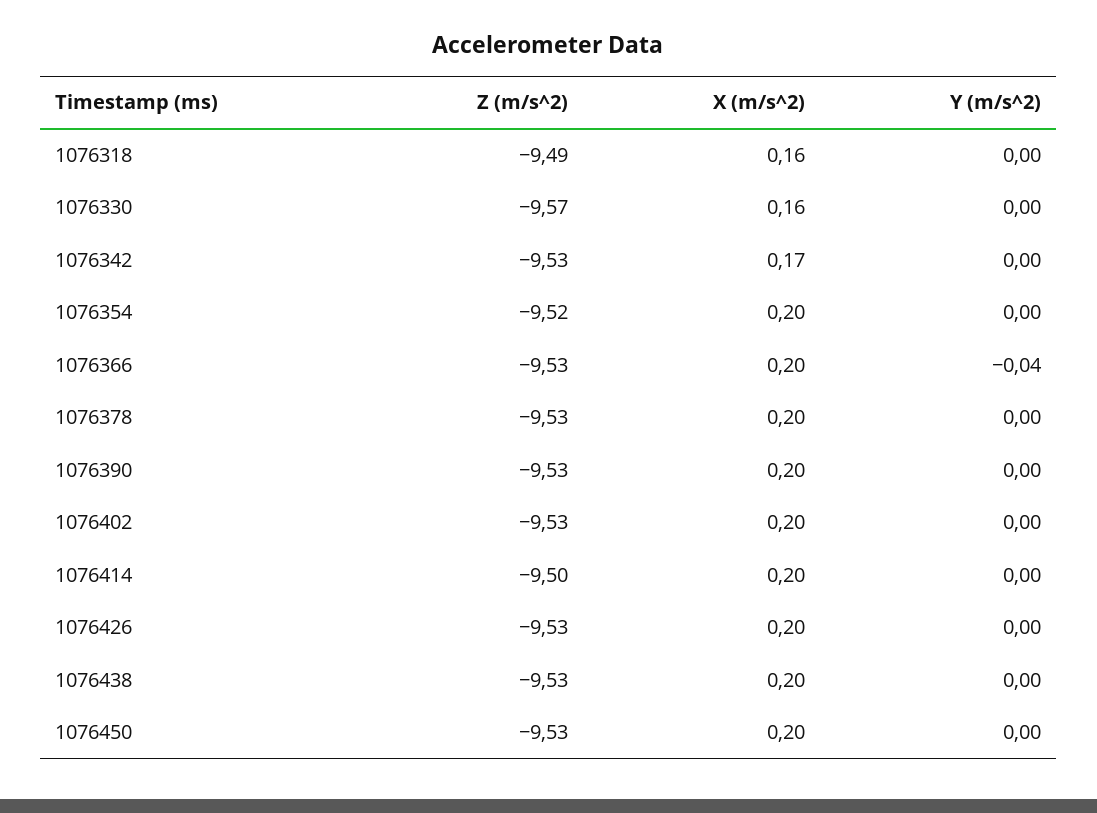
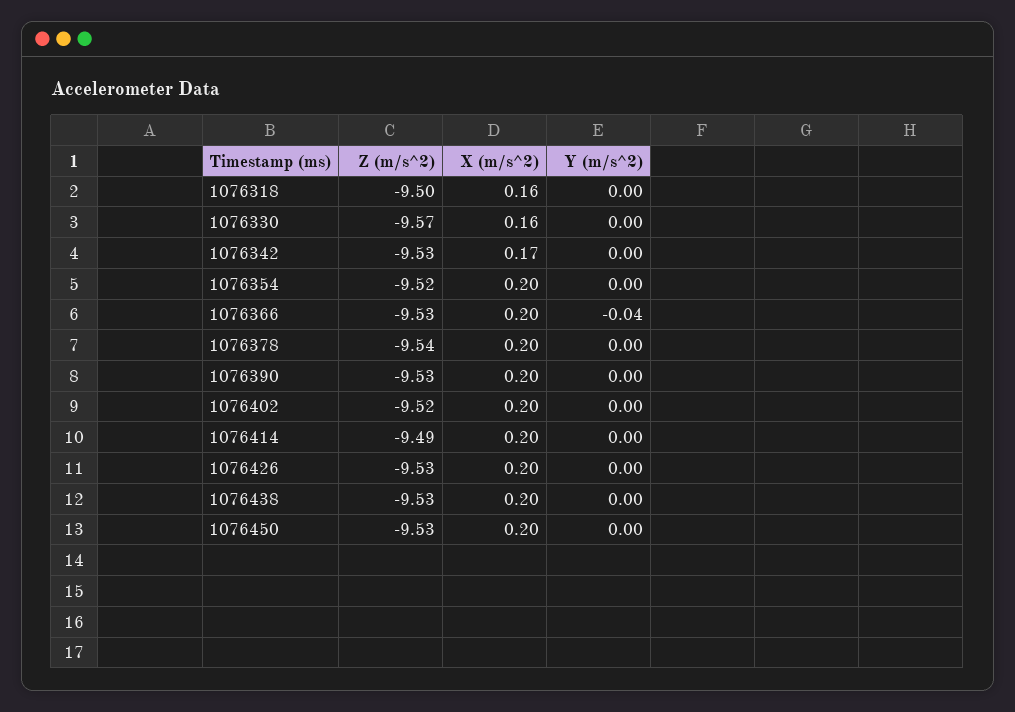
Z (m/s^2), 1076318: -9.49 -> -9.5
Z (m/s^2), 1076378: -9.53 -> -9.54
Z (m/s^2), 1076402: -9.53 -> -9.52
Z (m/s^2), 1076414: -9.5 -> -9.49

